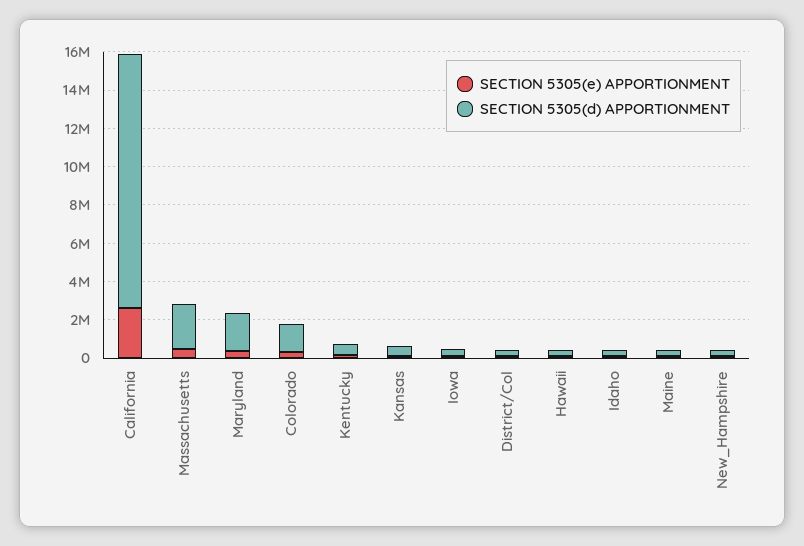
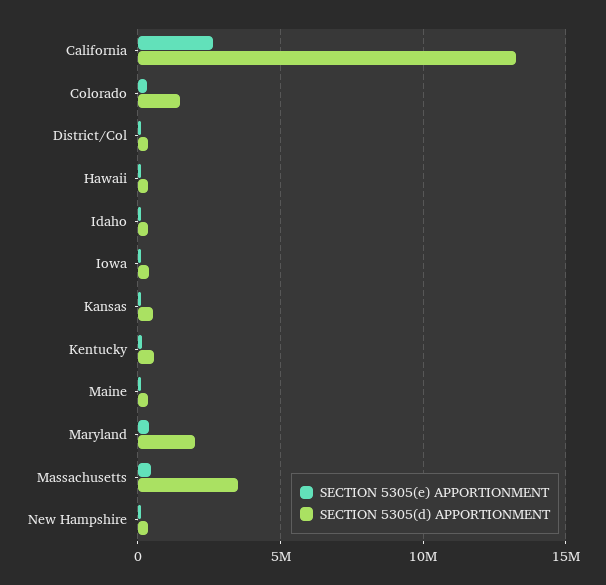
SECTION 5305(d) APPORTIONMENT, Massachusetts: 2500000 -> 3500000

